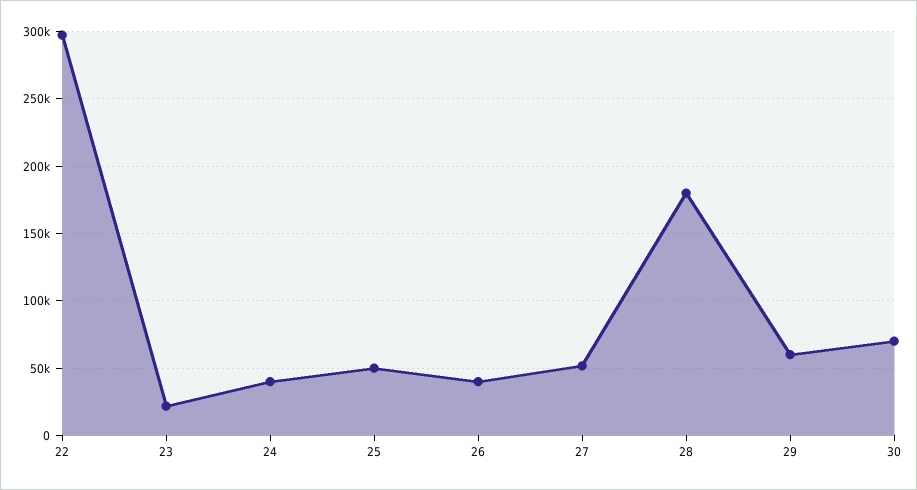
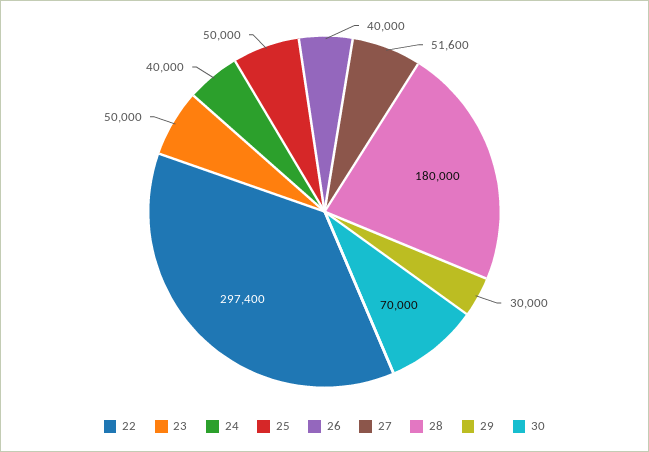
23: 20000 -> 50000
29: 60000 -> 30000

